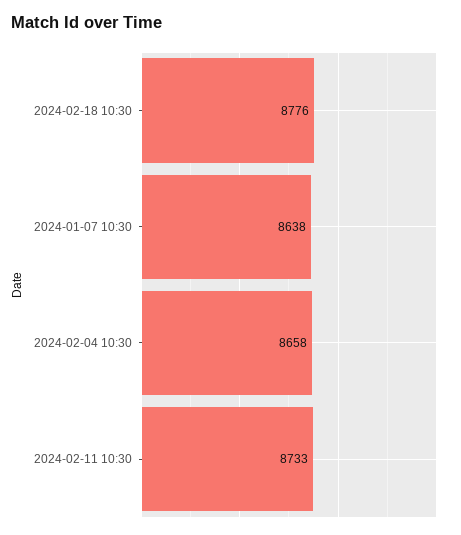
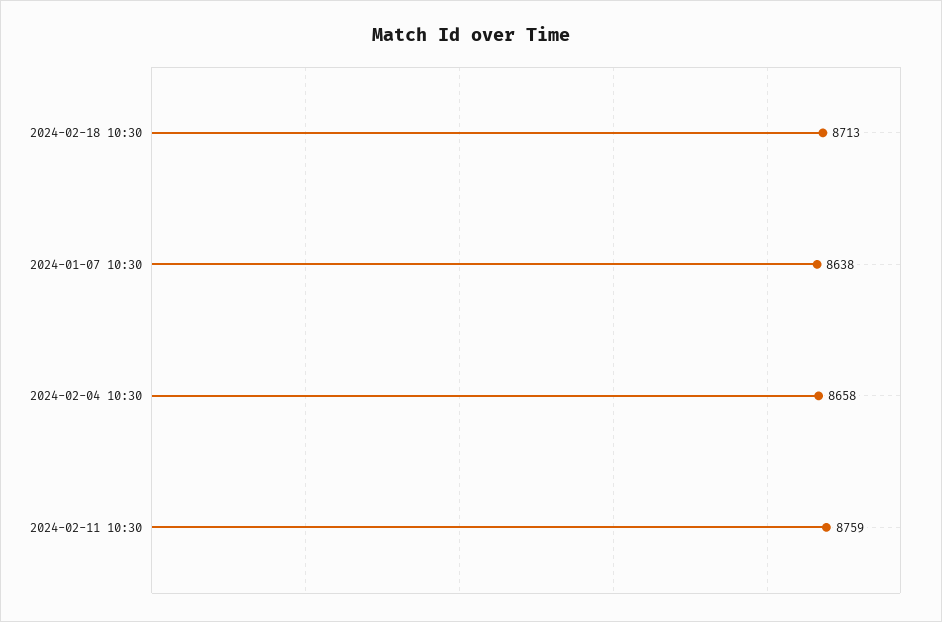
2024-02-18 10:30: 8776 -> 8713
2024-02-11 10:30: 8733 -> 8759

